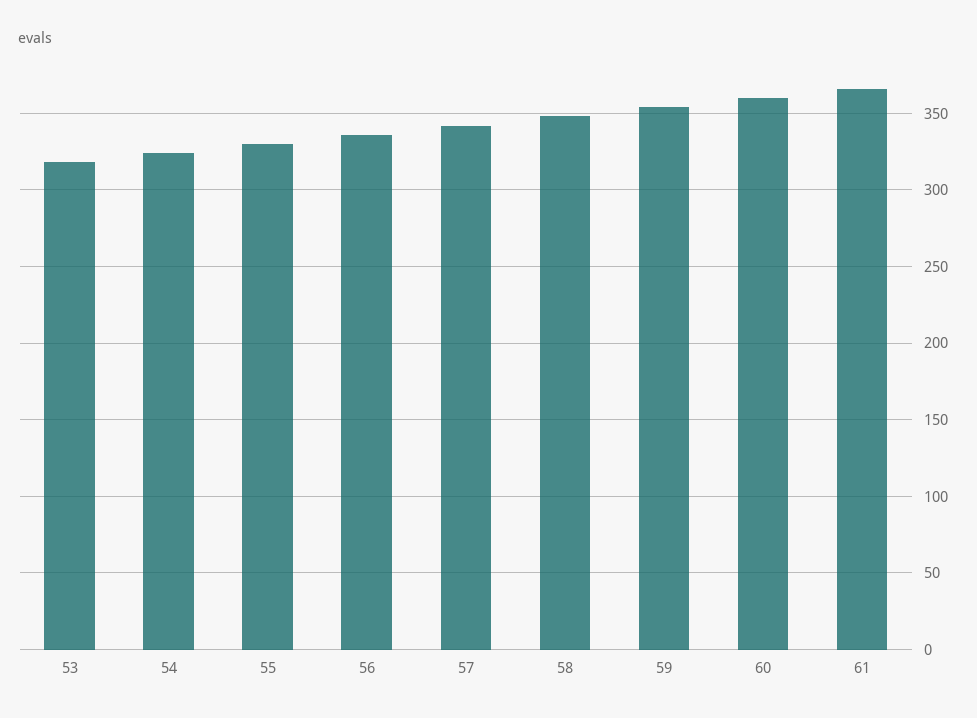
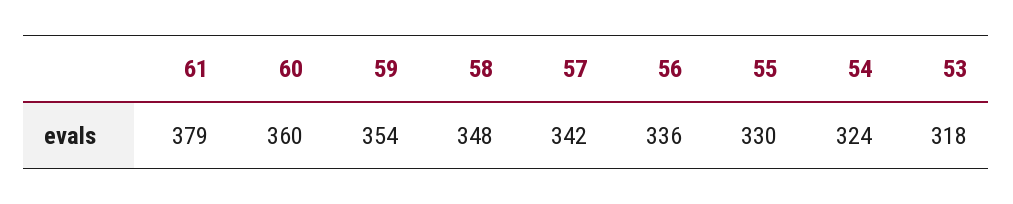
61: 365 -> 379

